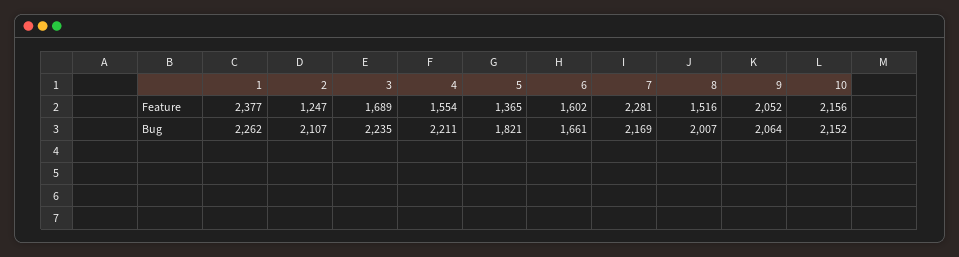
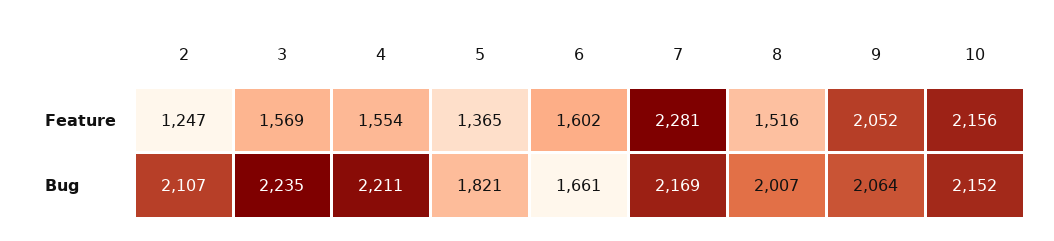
1, Feature: 2377 -> none
3, Feature: 1689 -> 1569
1, Bug: 2262 -> none

